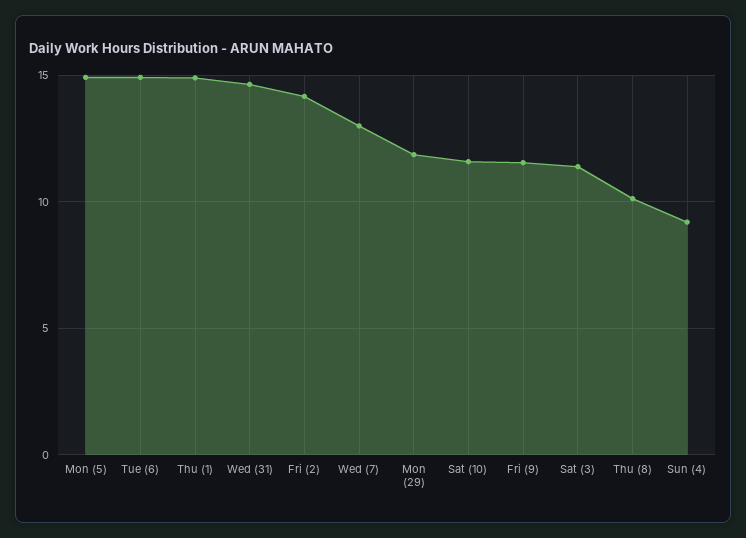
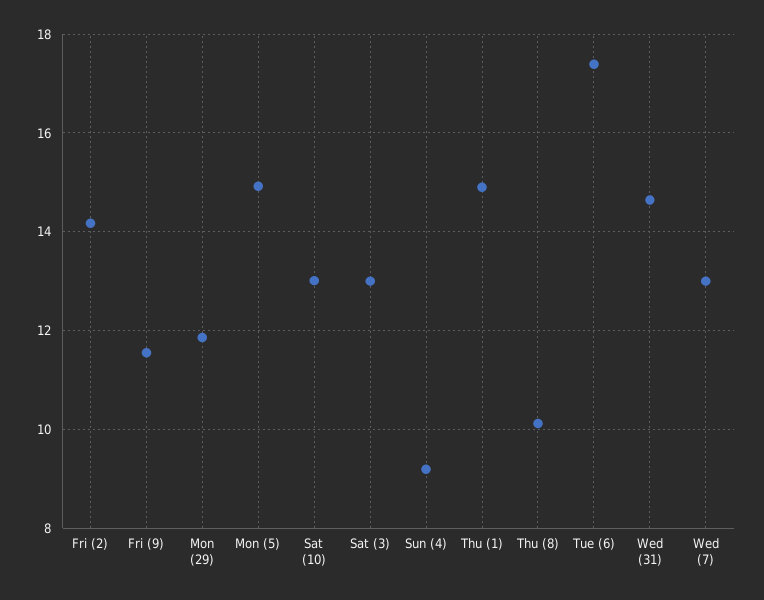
Tue (6): 15 -> 17.4
Sat (10): 11.5 -> 13
Sat (3): 11.5 -> 13

